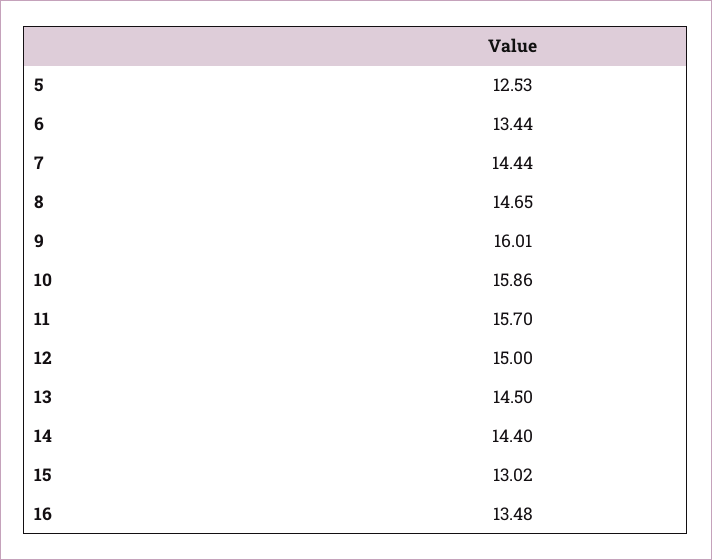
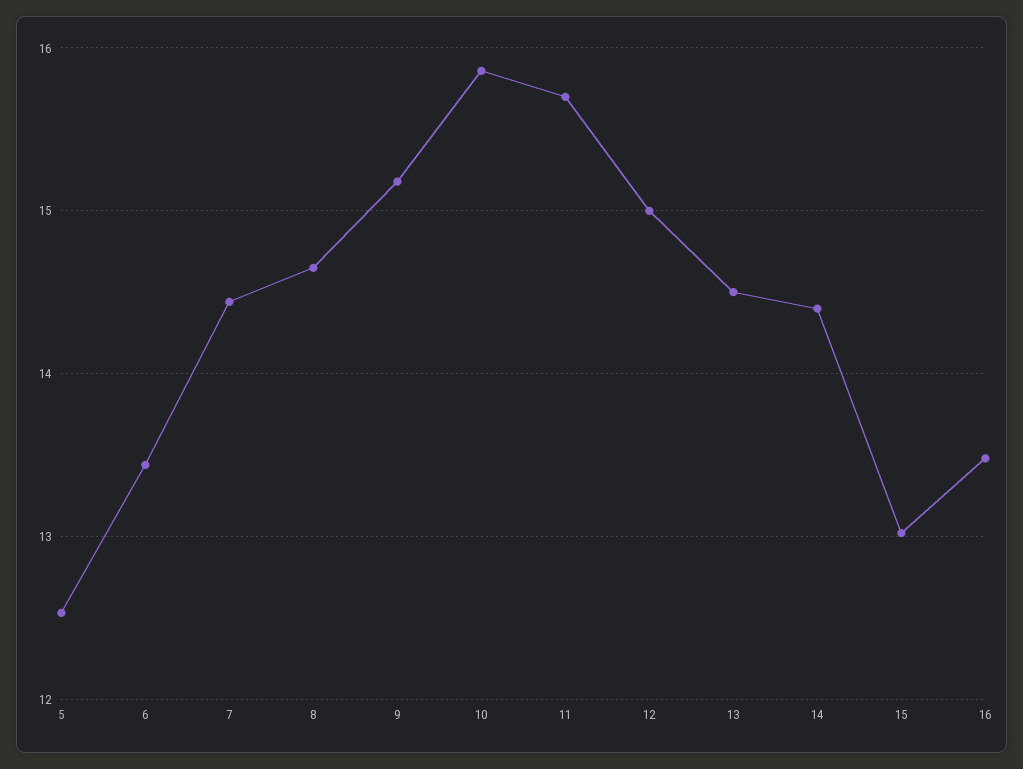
9: 16.01 -> 15.2

